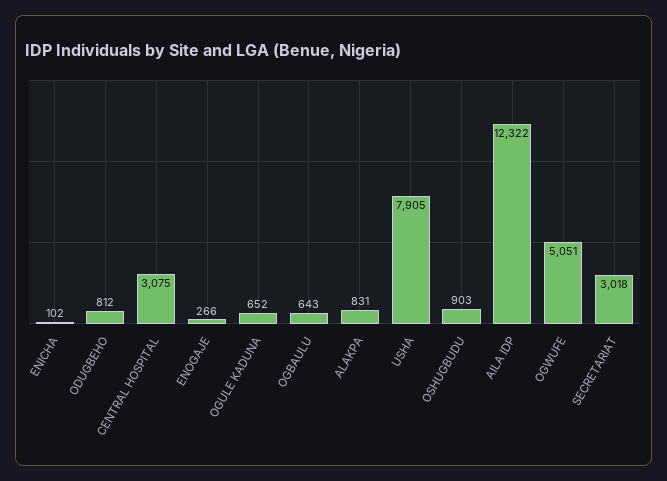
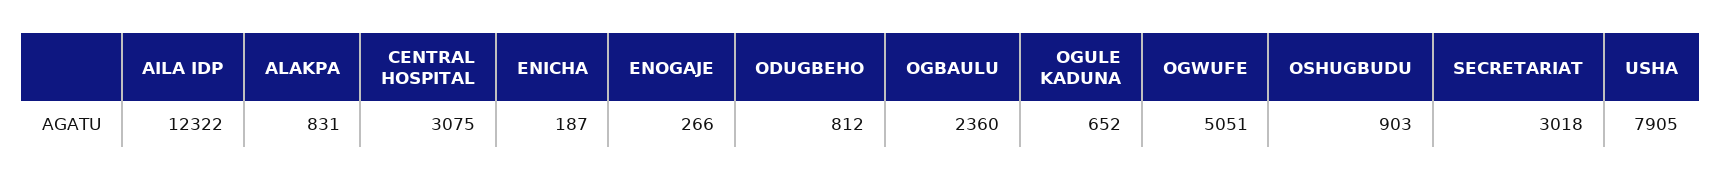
ENICHA: 102 -> 187
OGBAULU: 643 -> 2360

